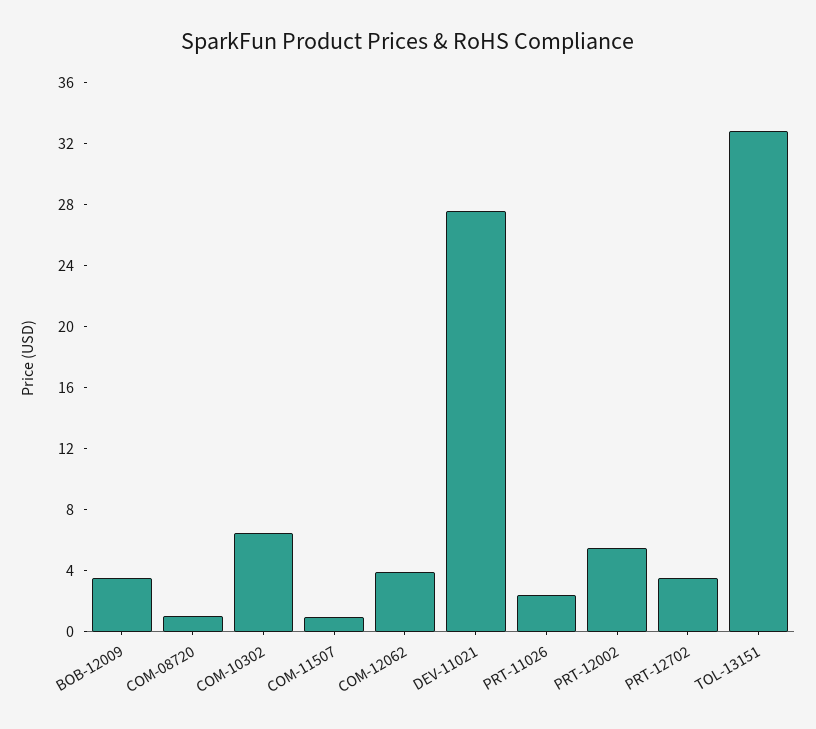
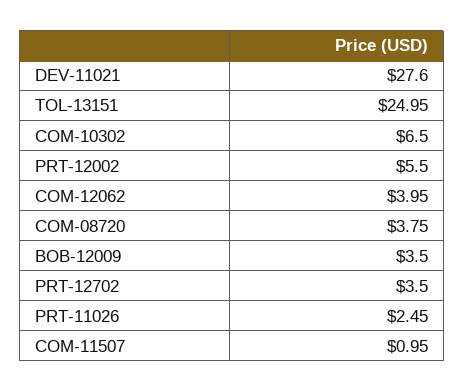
COM-08720: 1 -> 3.75
TOL-13151: 33 -> 24.95

